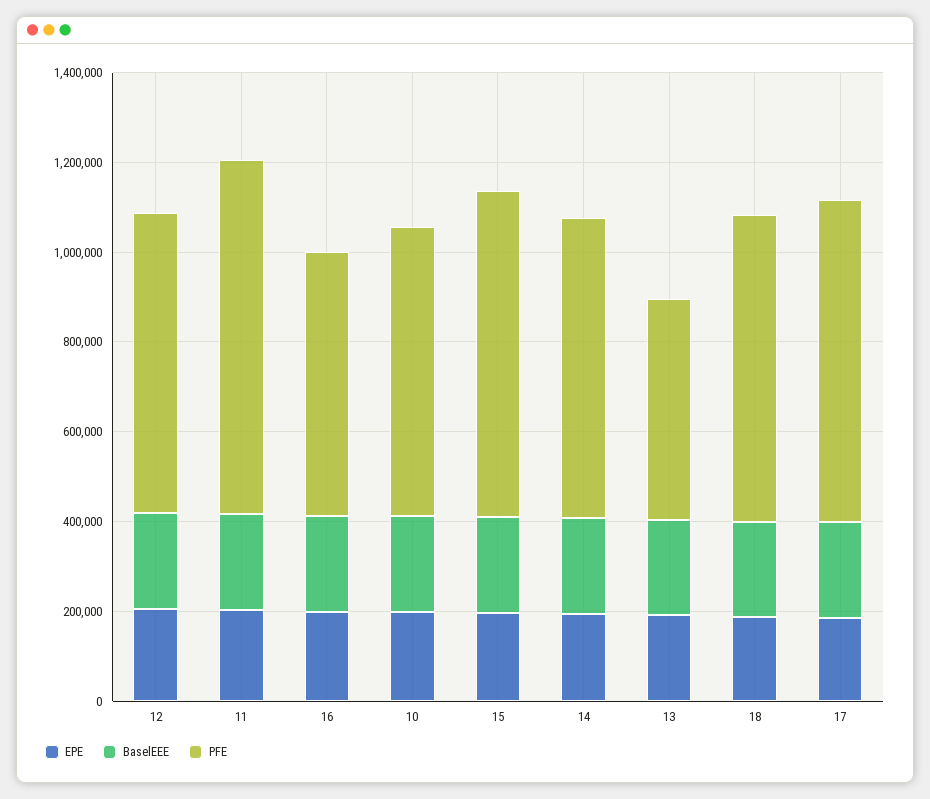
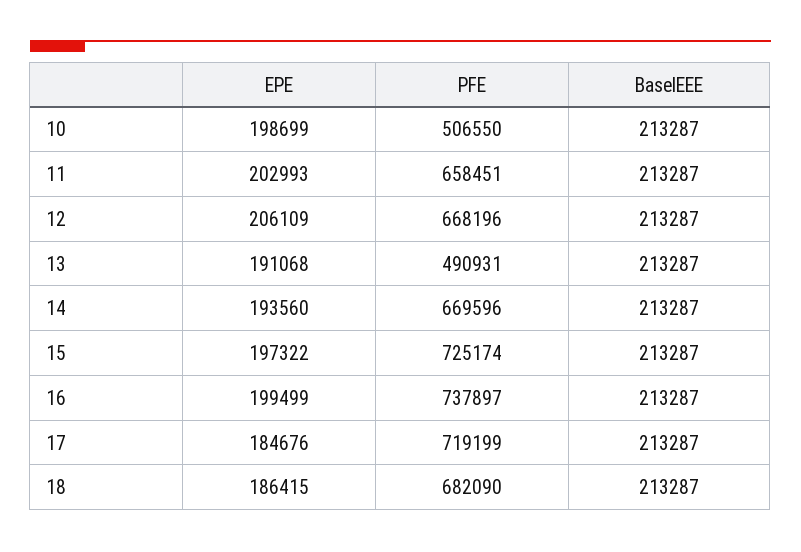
PFE, 11: 800000 -> 658451
PFE, 16: 600000 -> 737897
PFE, 10: 650000 -> 506550

